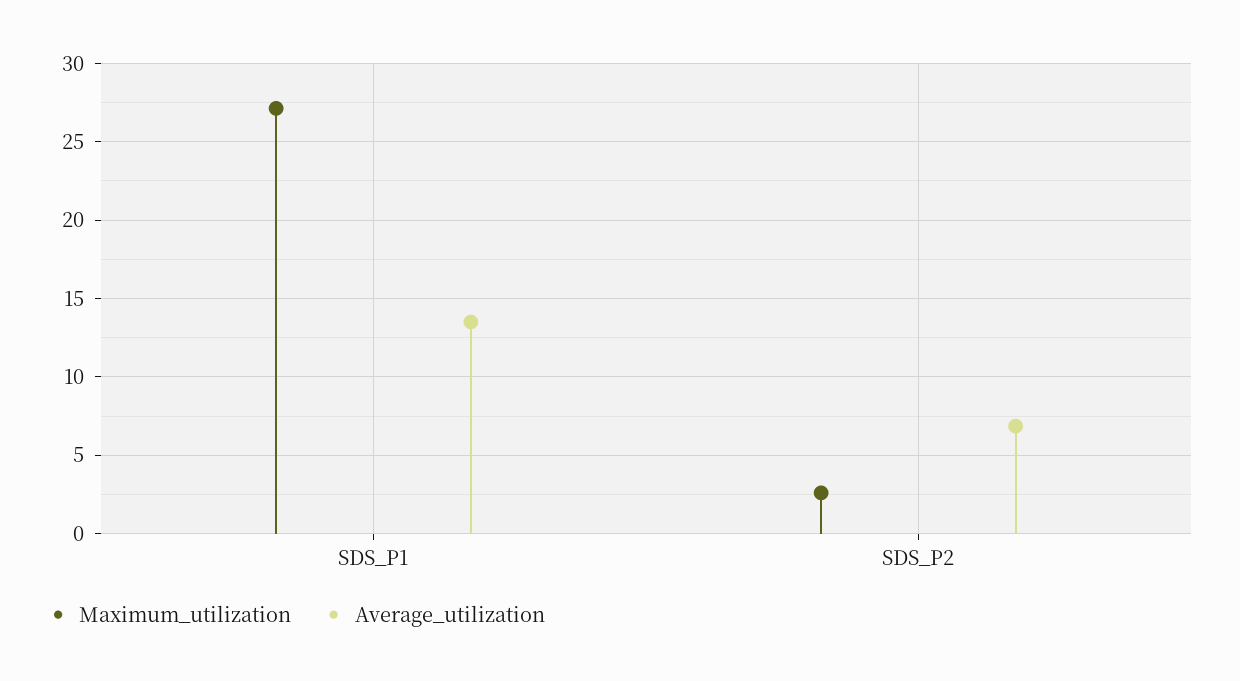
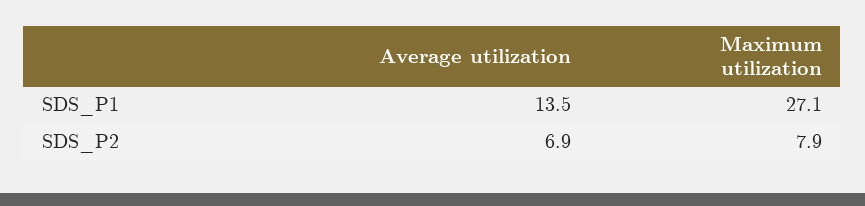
Maximum_utilization, SDS_P2: 2.5 -> 7.9

